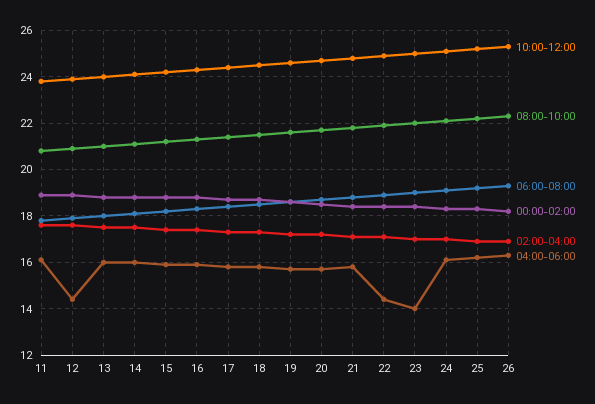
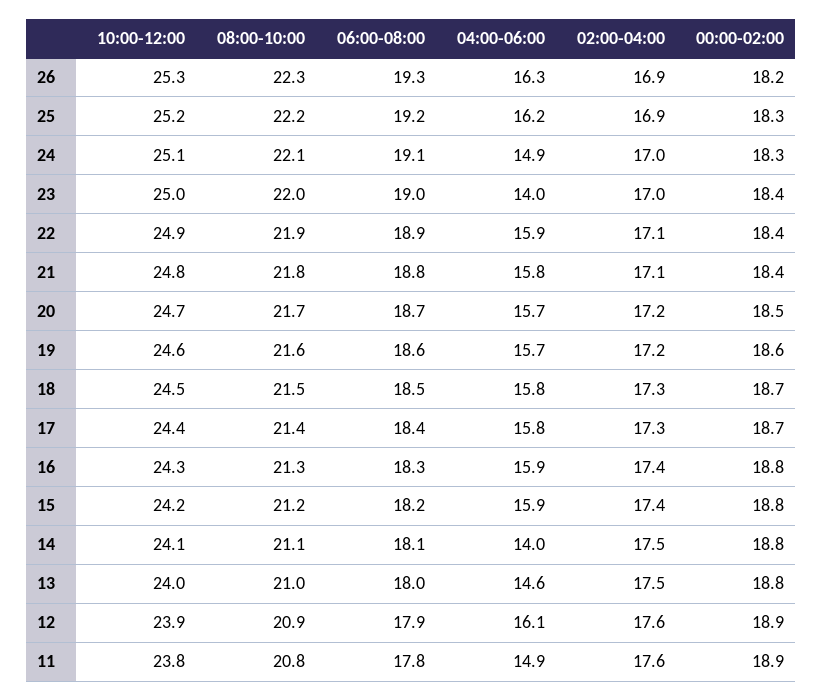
04:00-06:00, 11: 16 -> 14.9
04:00-06:00, 12: 14.5 -> 16.1
04:00-06:00, 13: 16 -> 14.6
04:00-06:00, 14: 16 -> 14
04:00-06:00, 22: 14.5 -> 15.9
04:00-06:00, 24: 16 -> 14.9

